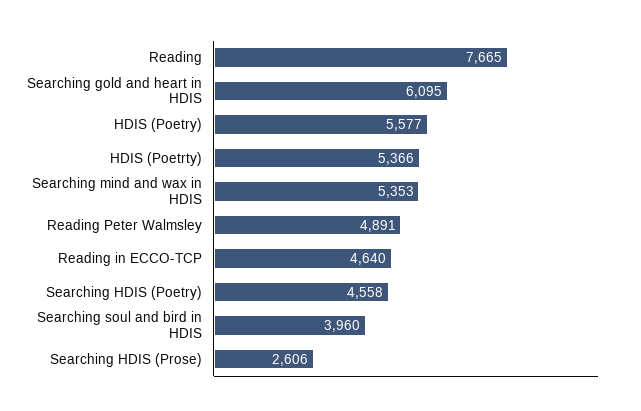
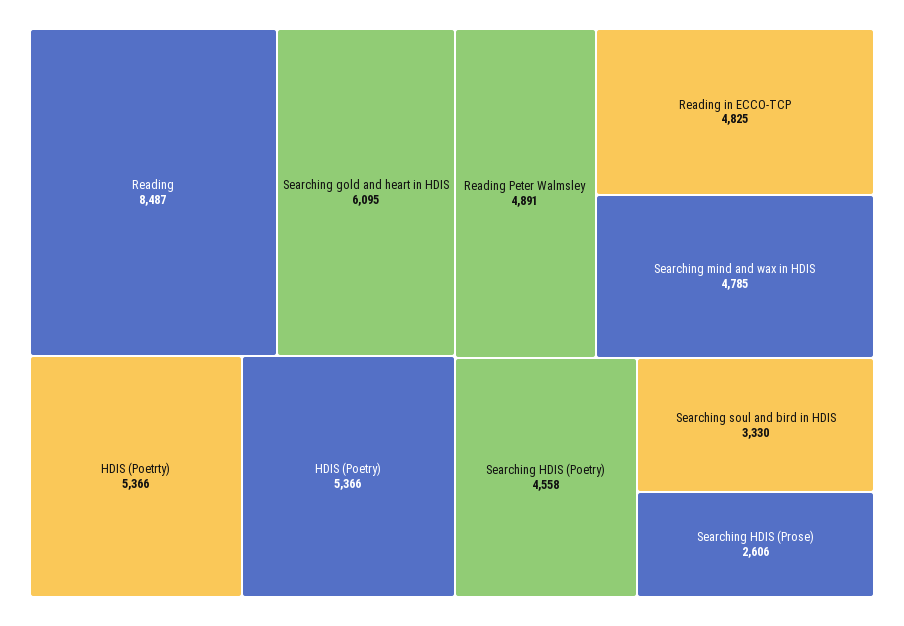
Reading: 7665 -> 8487
HDIS (Poetry): 5577 -> 5366
Searching mind and wax in HDIS: 5353 -> 4785
Reading in ECCO-TCP: 4640 -> 4825
Searching soul and bird in HDIS: 3960 -> 3330

